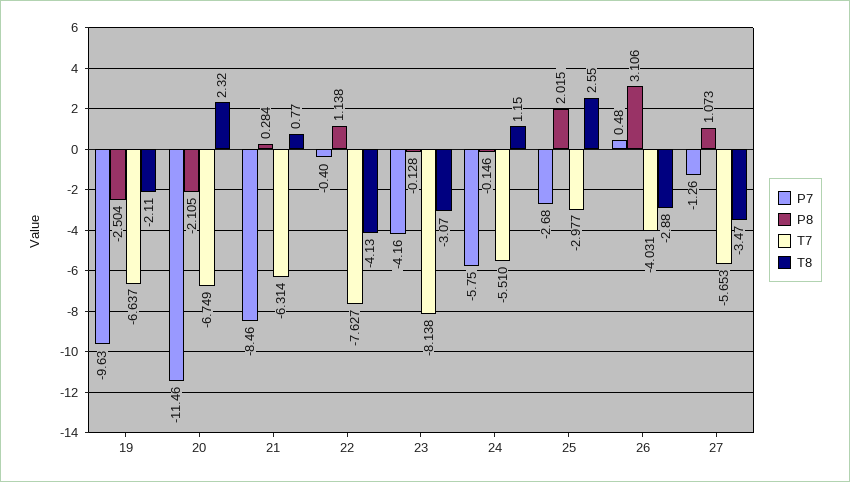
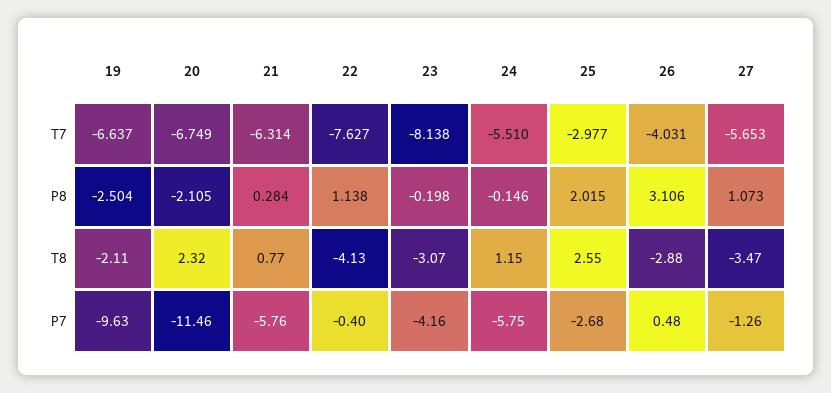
P7, 21: -8.46 -> -5.76
P8, 23: -0.128 -> -0.198

